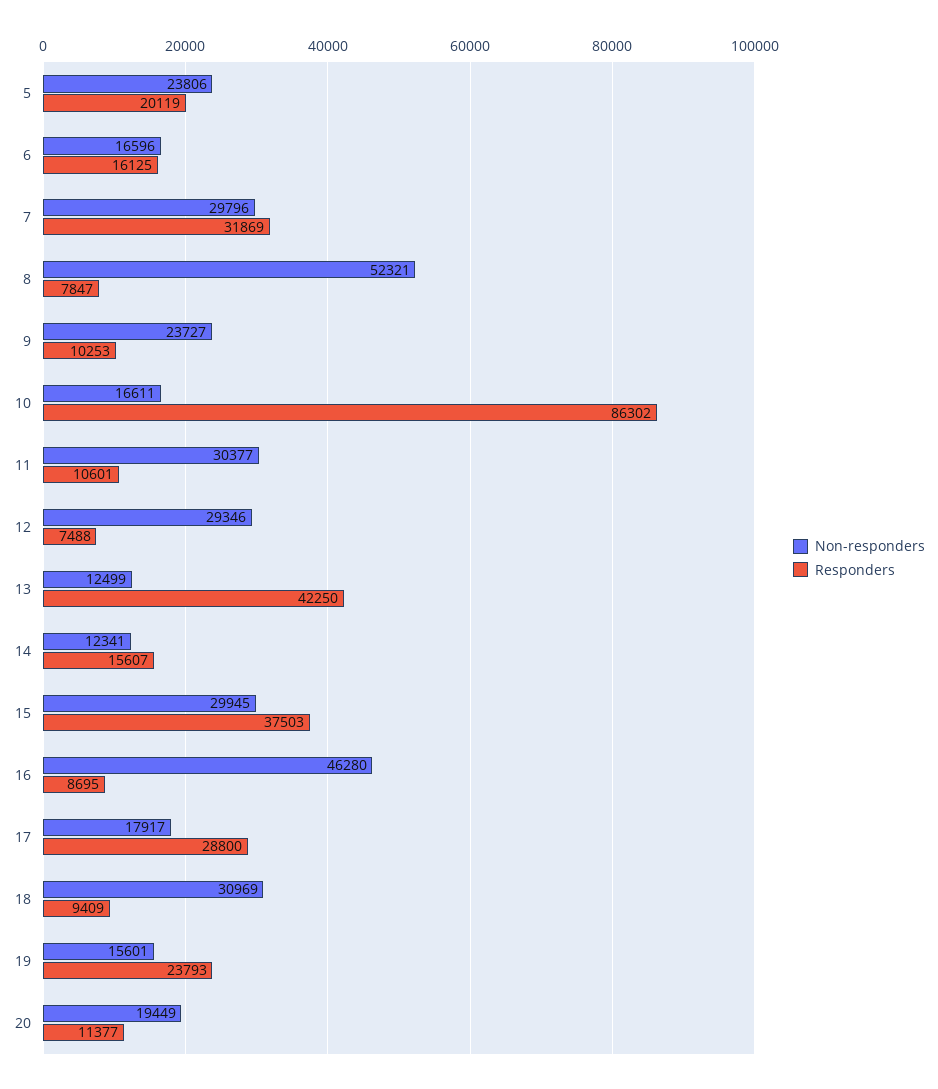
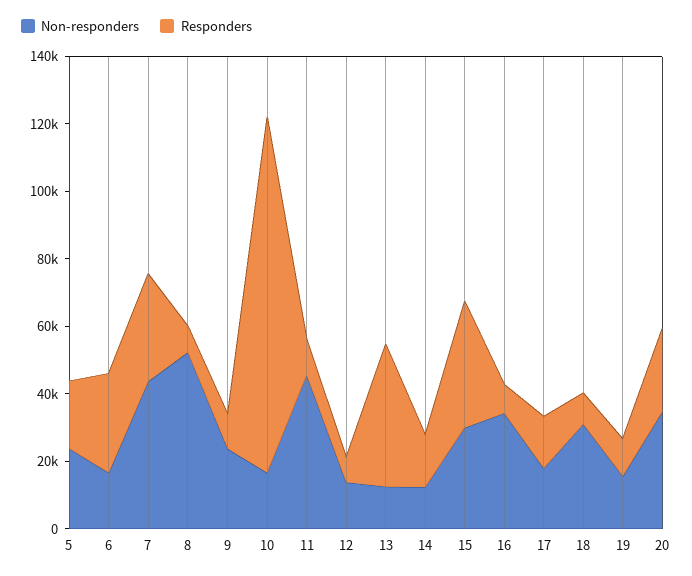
Responders, 6: 16125 -> 30000
Non-responders, 7: 29796 -> 45000
Responders, 10: 86302 -> 105000
Non-responders, 11: 30377 -> 45000
Non-responders, 12: 29346 -> 15000
Non-responders, 16: 46280 -> 35000
Responders, 17: 28800 -> 15000
Responders, 19: 23793 -> 10000
Non-responders, 20: 19449 -> 35000
Responders, 20: 11377 -> 25000

